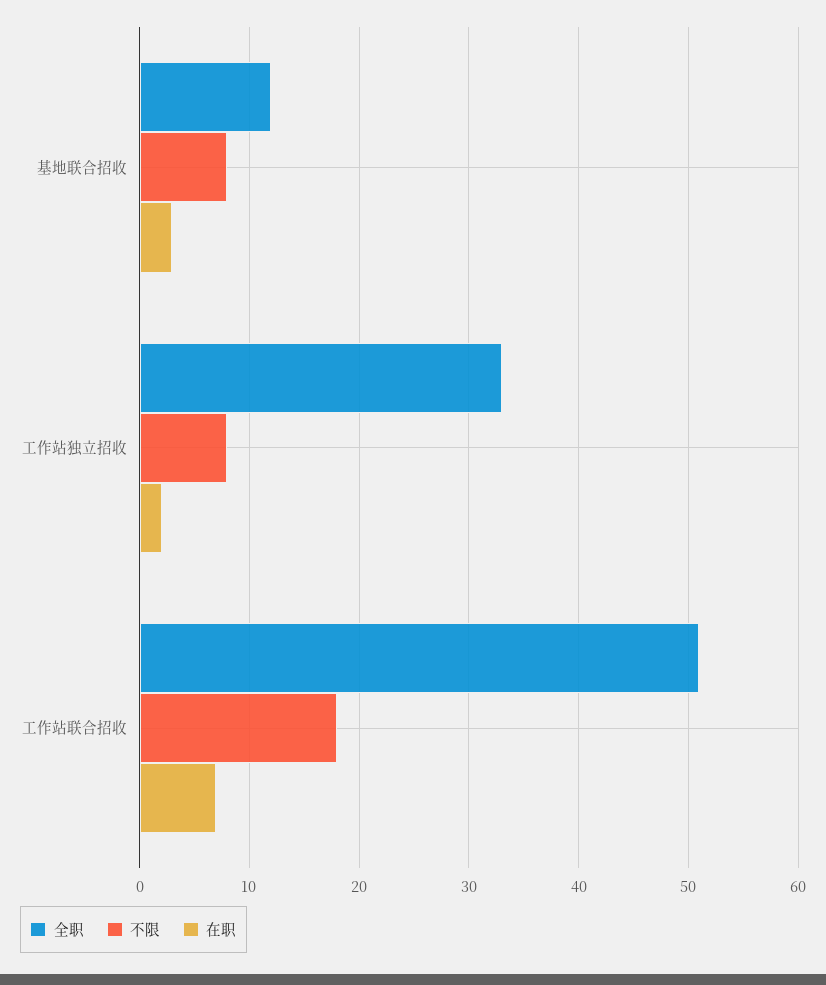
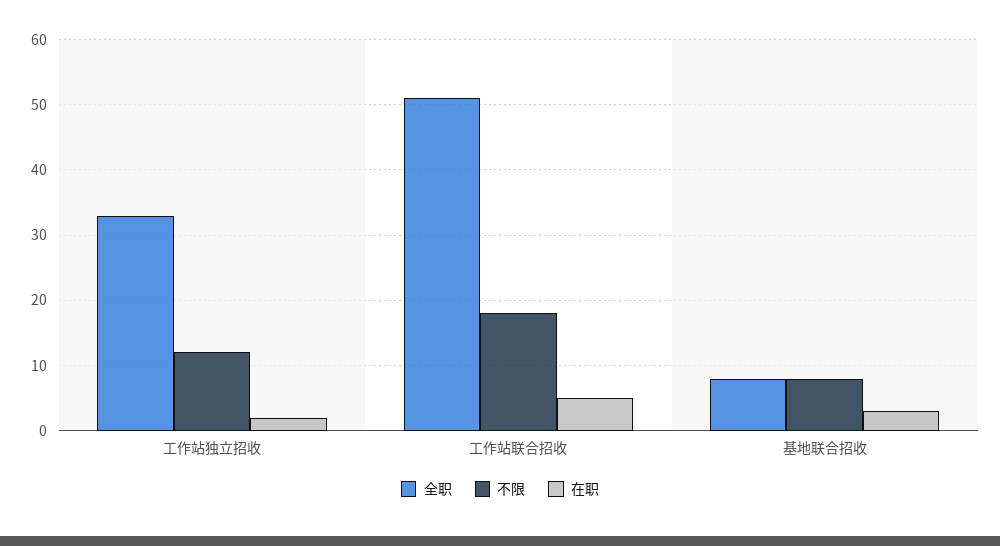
全职, 基地联合招收: 12 -> 8
不限, 工作站独立招收: 8 -> 12
在职, 工作站联合招收: 7 -> 5

